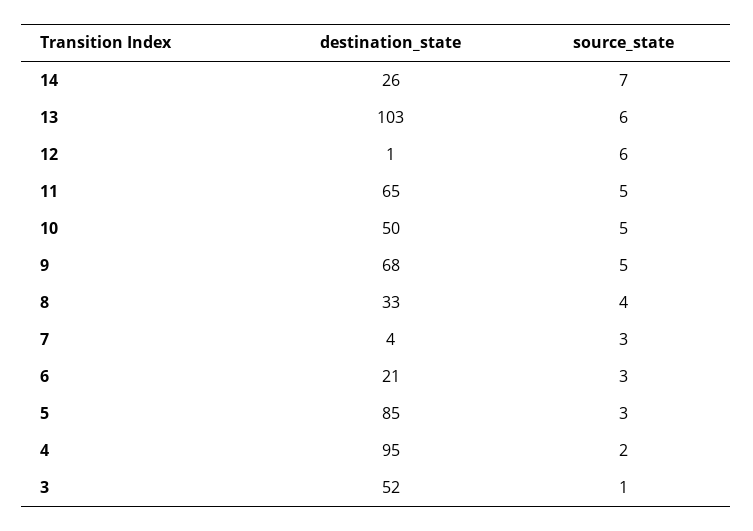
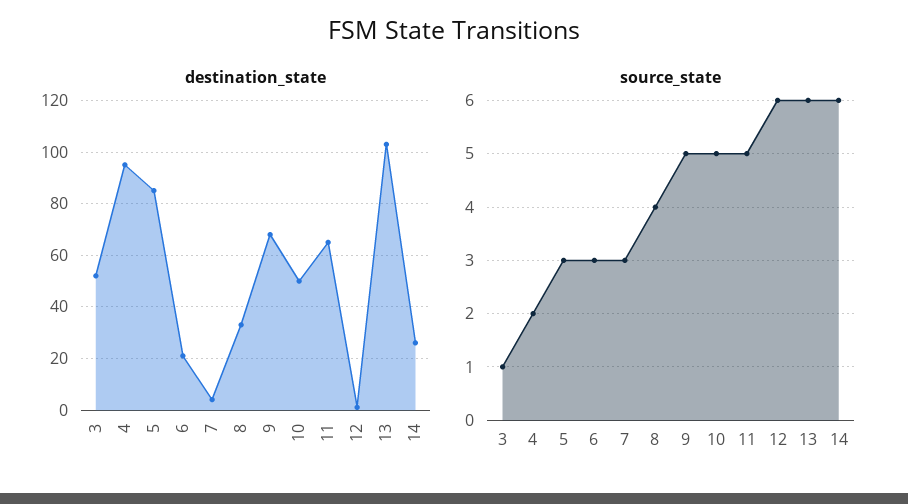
source_state, 14: 7 -> 6

